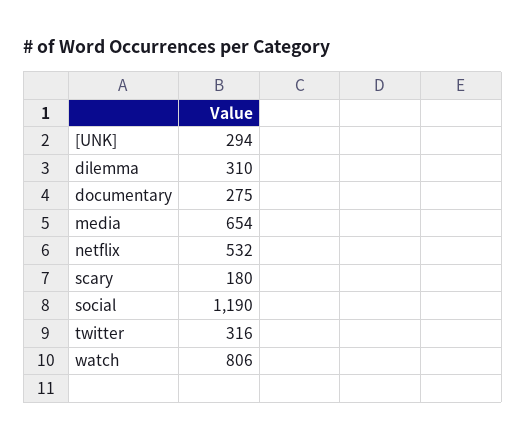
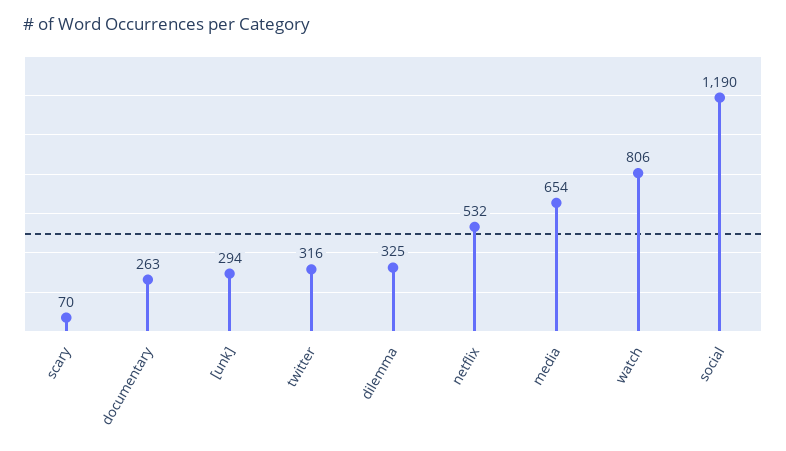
dilemma: 310 -> 325
documentary: 275 -> 263
scary: 180 -> 70

